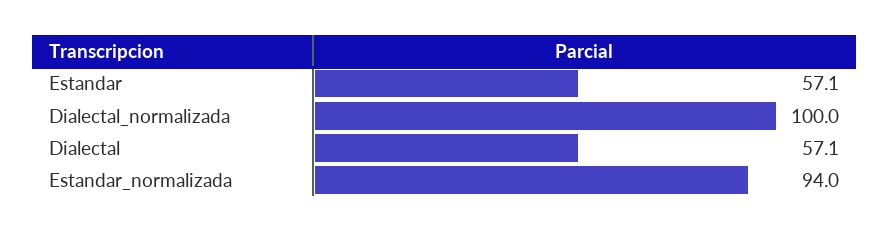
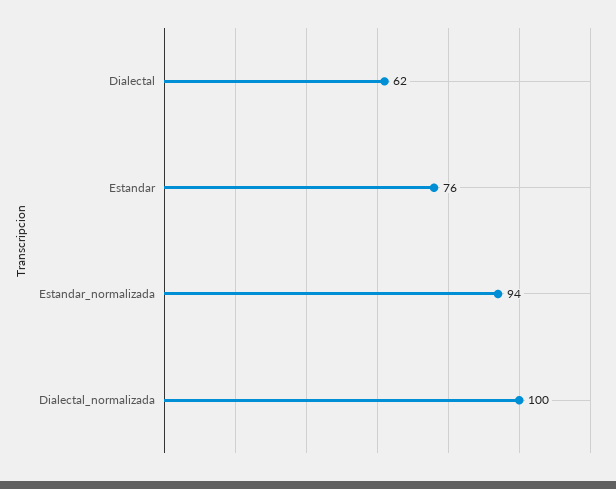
Estandar: 57.1 -> 76
Dialectal: 57.1 -> 62

